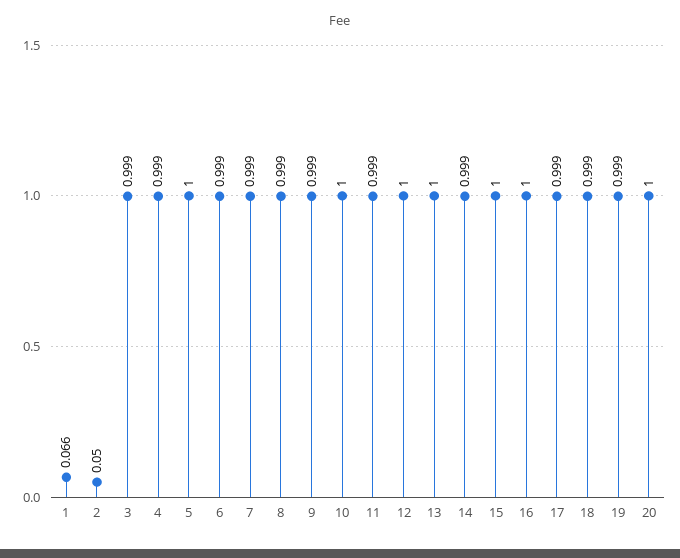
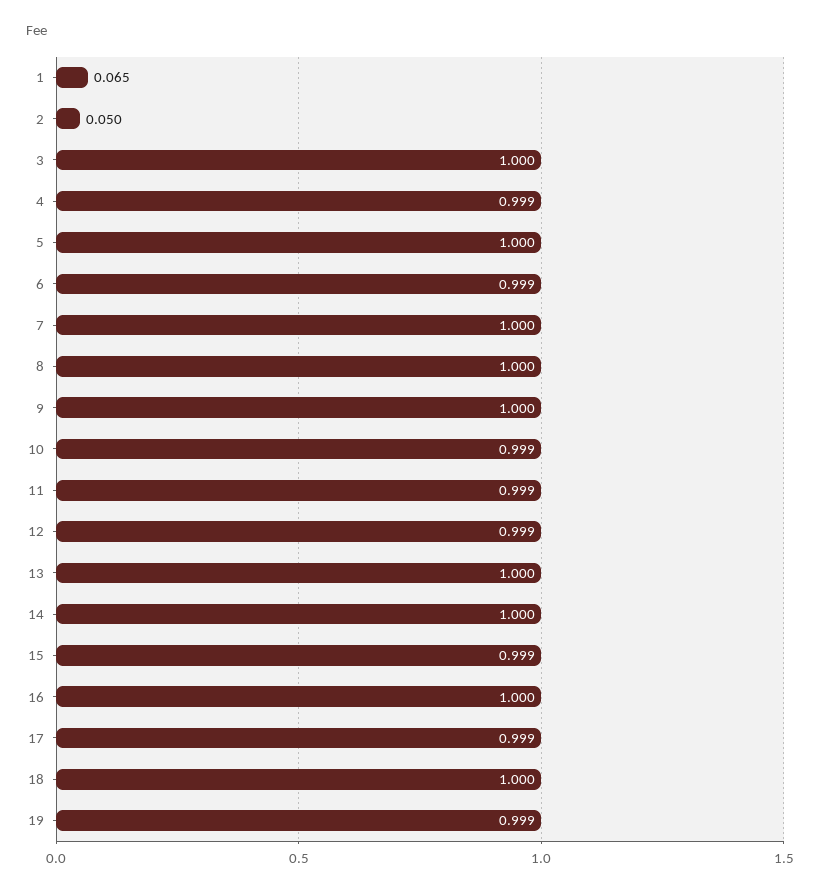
1: 0.066 -> 0.065
3: 0.999 -> 1
7: 0.999 -> 1
8: 0.999 -> 1
9: 0.999 -> 1
10: 1 -> 0.999
12: 1 -> 0.999
14: 0.999 -> 1
15: 1 -> 0.999
18: 0.999 -> 1
20: 1 -> none

